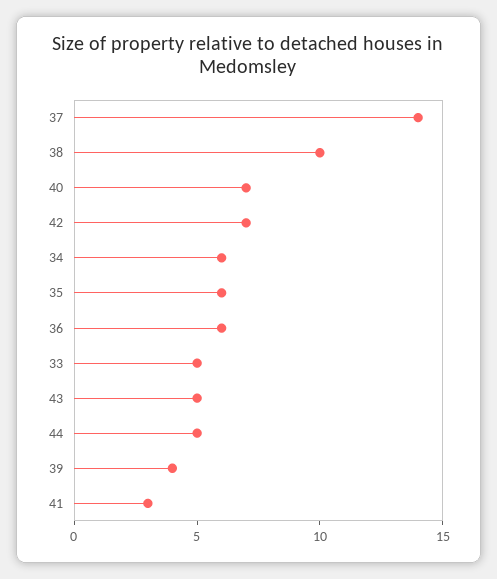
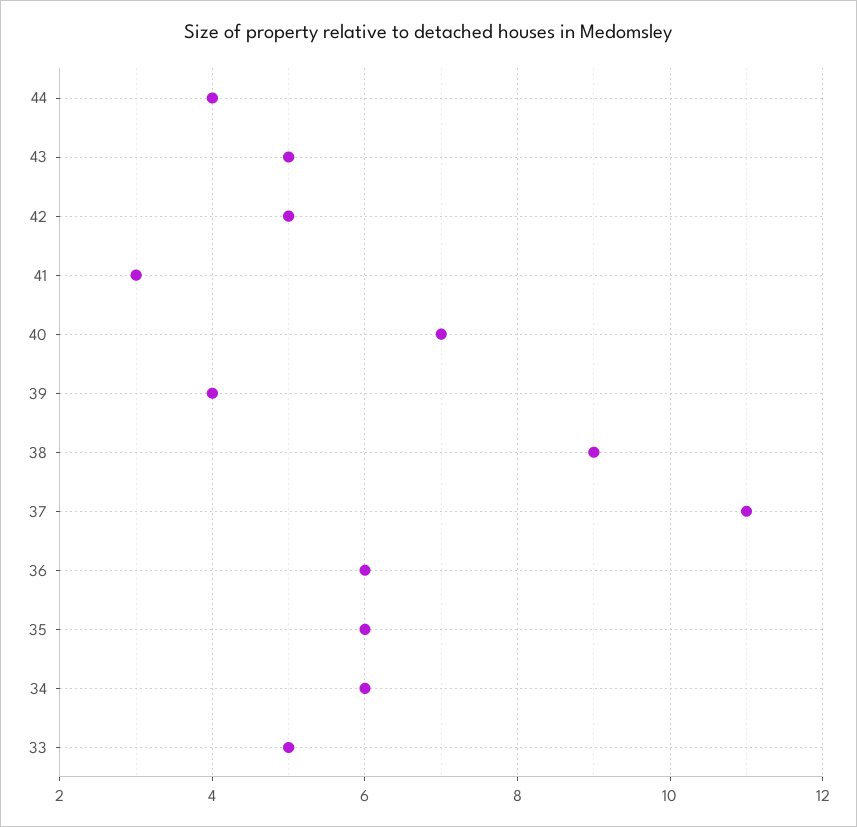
37: 14 -> 11
38: 10 -> 9
42: 7 -> 5
44: 5 -> 4

